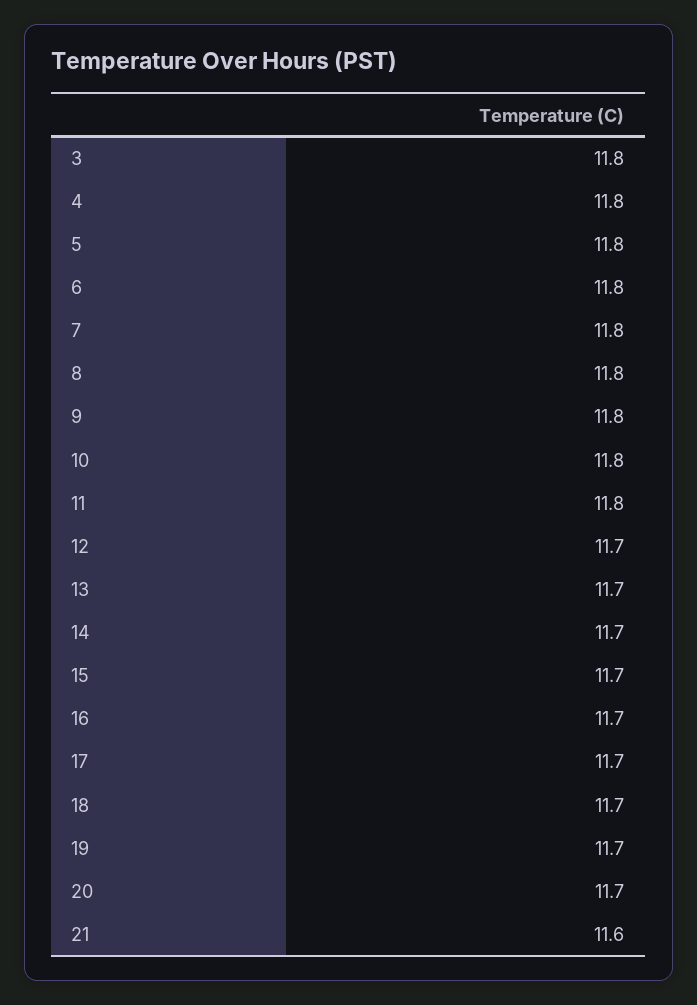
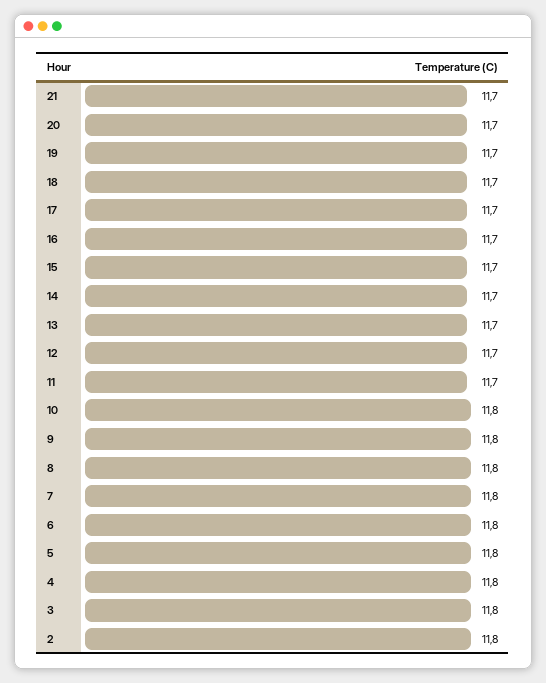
11: 11.8 -> 11.7
21: 11.6 -> 11.7
2: none -> 11.8

